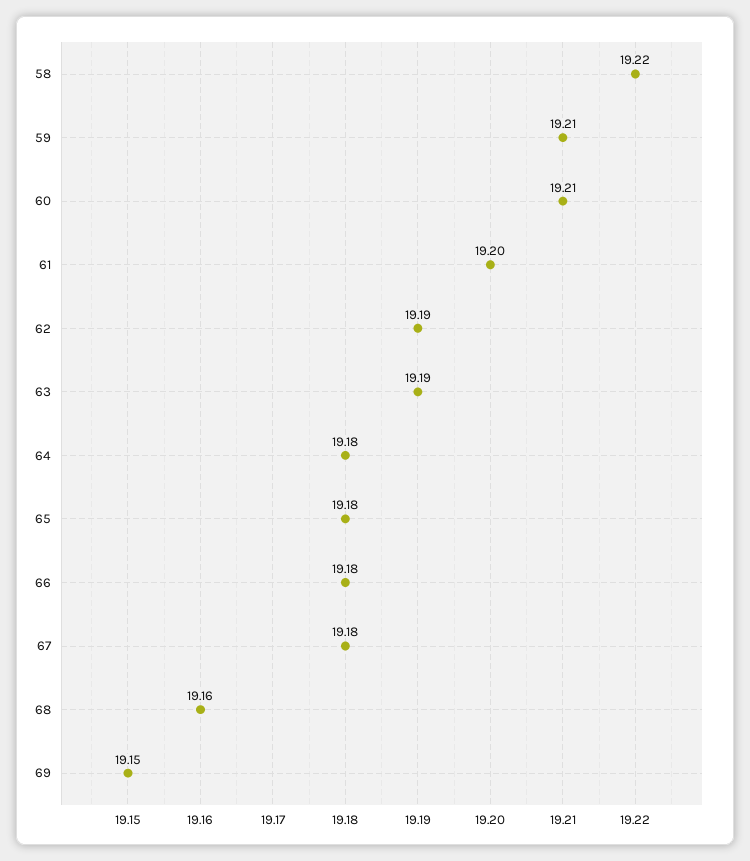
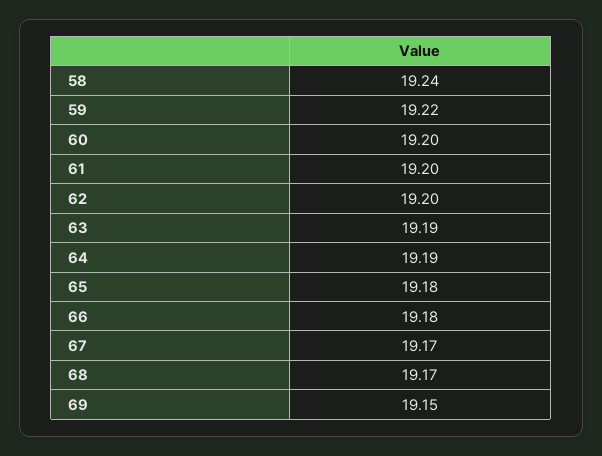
58: 19.22 -> 19.24
59: 19.21 -> 19.22
60: 19.21 -> 19.2
62: 19.19 -> 19.2
64: 19.18 -> 19.19
67: 19.18 -> 19.17
68: 19.16 -> 19.17

